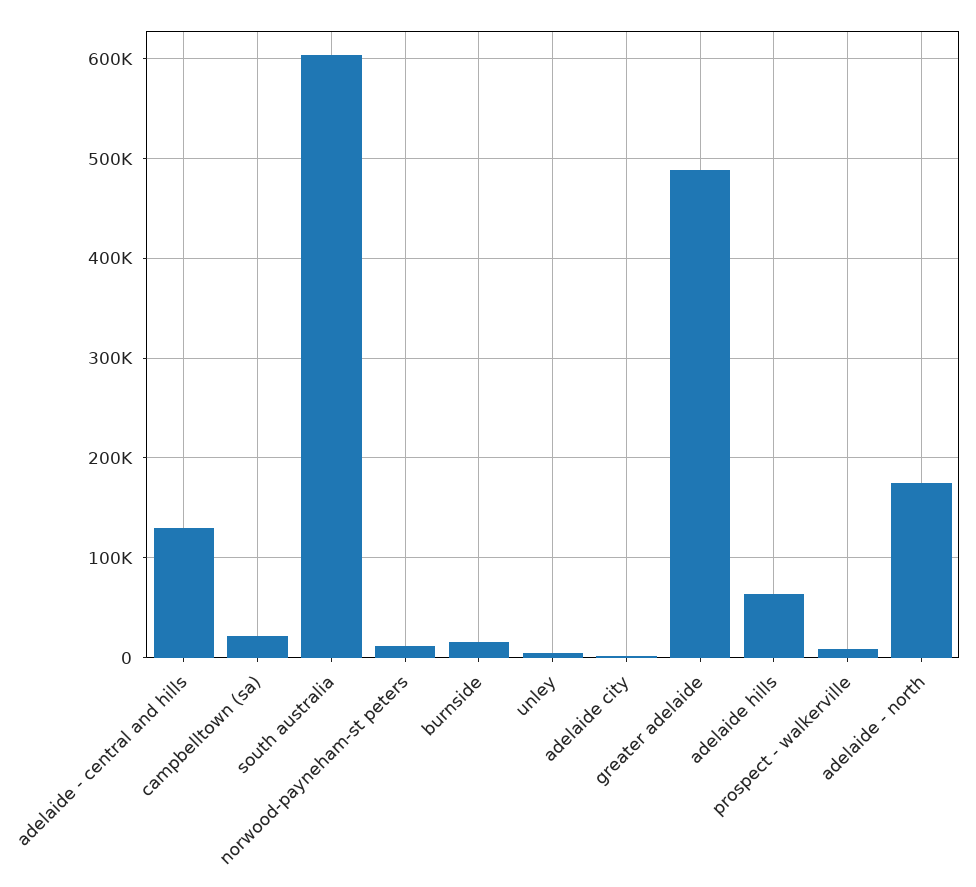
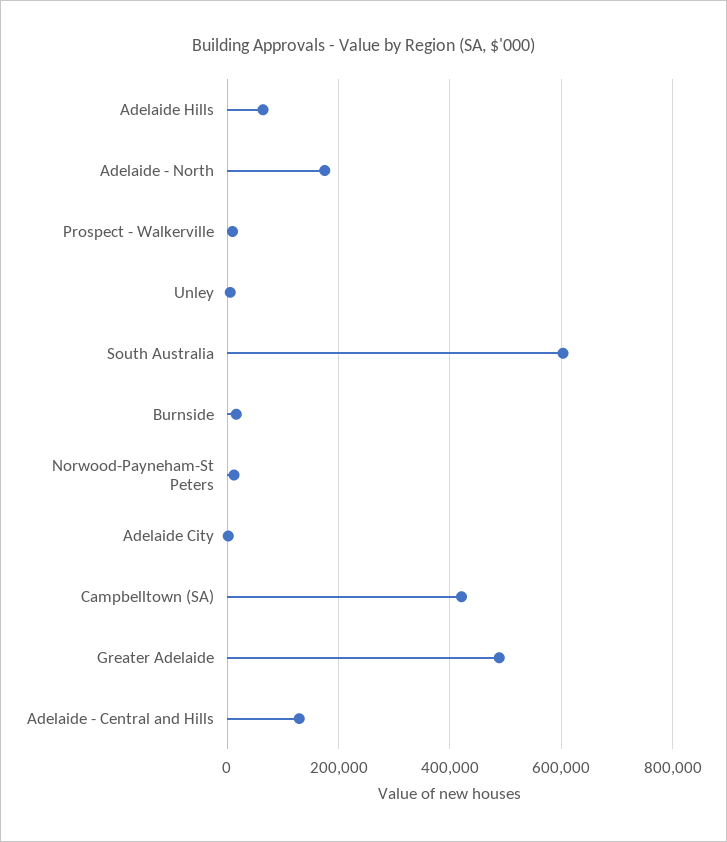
campbelltown (sa): 20000 -> 420000

